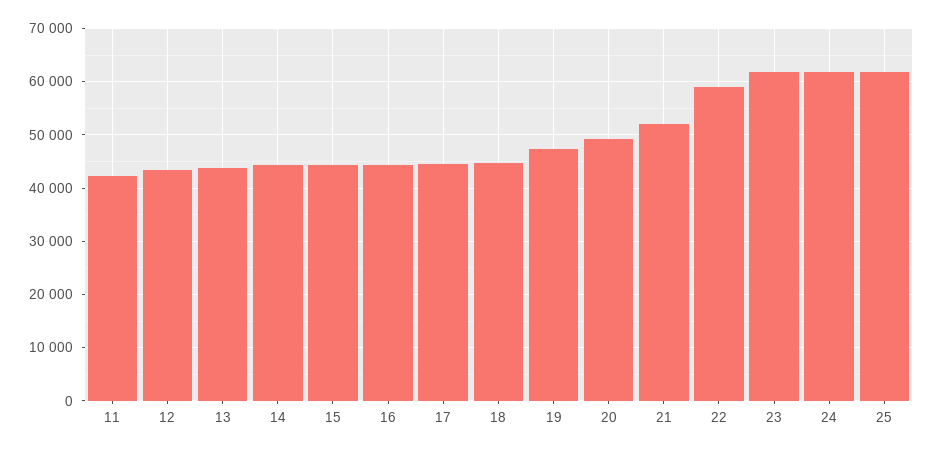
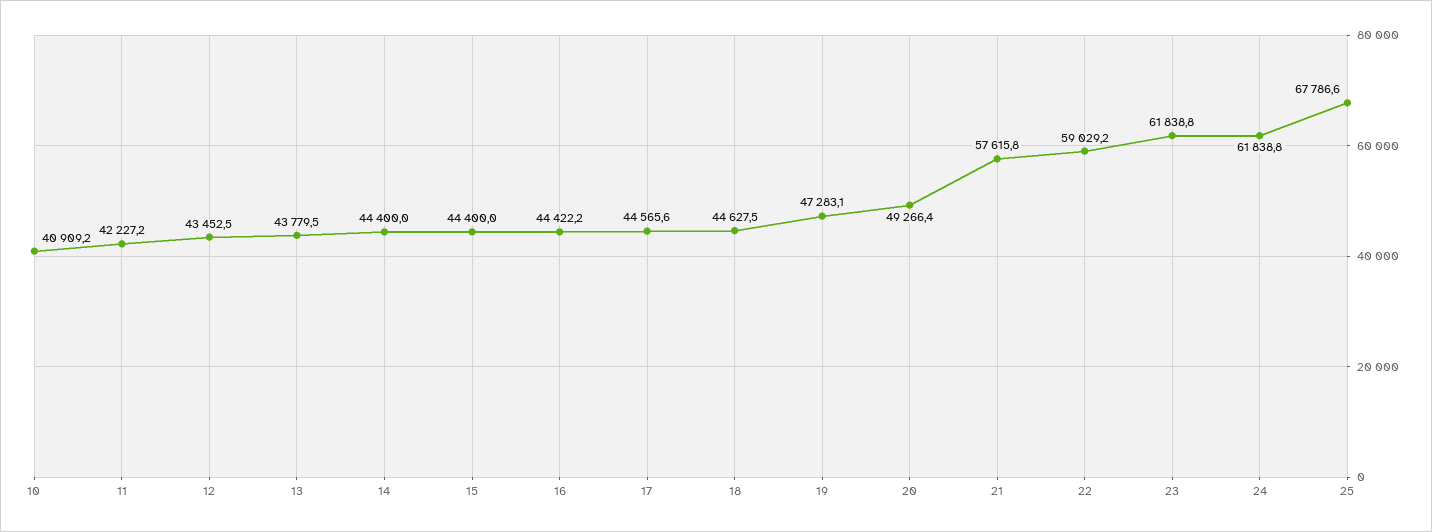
21: 52000 -> 57615.8
25: 62000 -> 67786.6
10: none -> 40909.2

